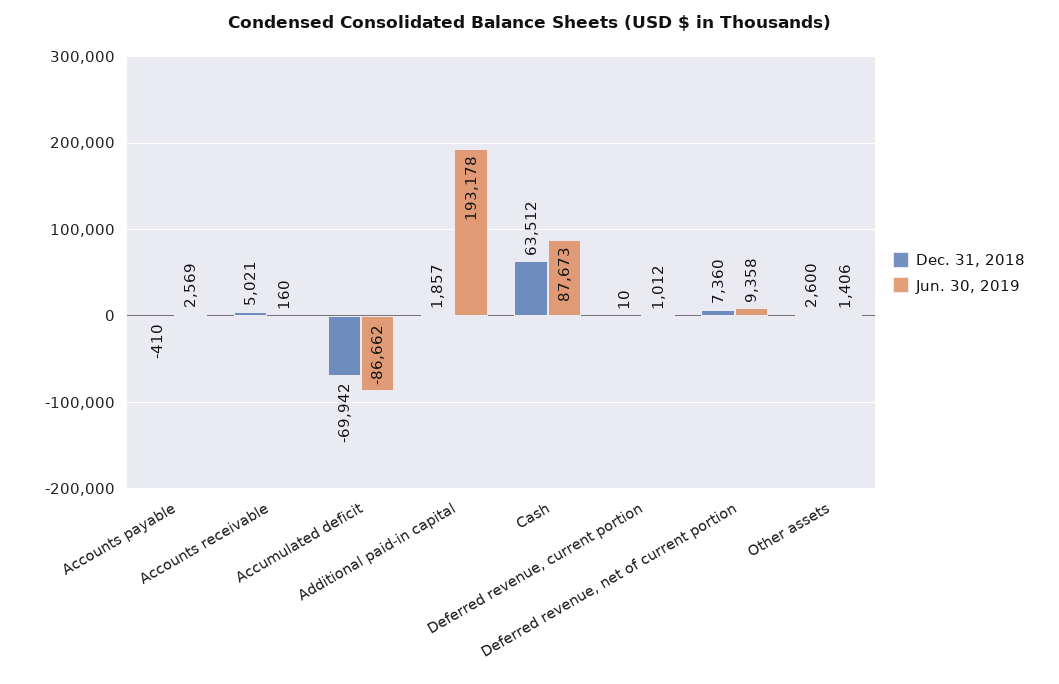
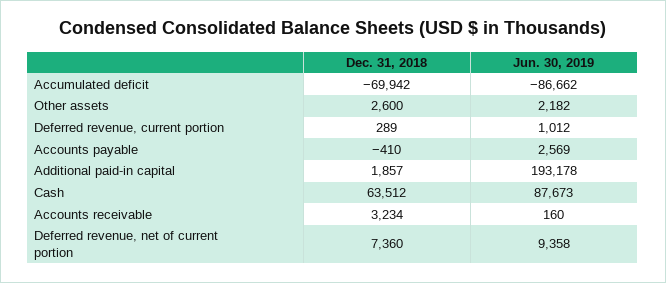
Dec. 31, 2018, Accounts receivable: 5021 -> 3234
Dec. 31, 2018, Deferred revenue, current portion: 10 -> 289
Jun. 30, 2019, Other assets: 1406 -> 2182

